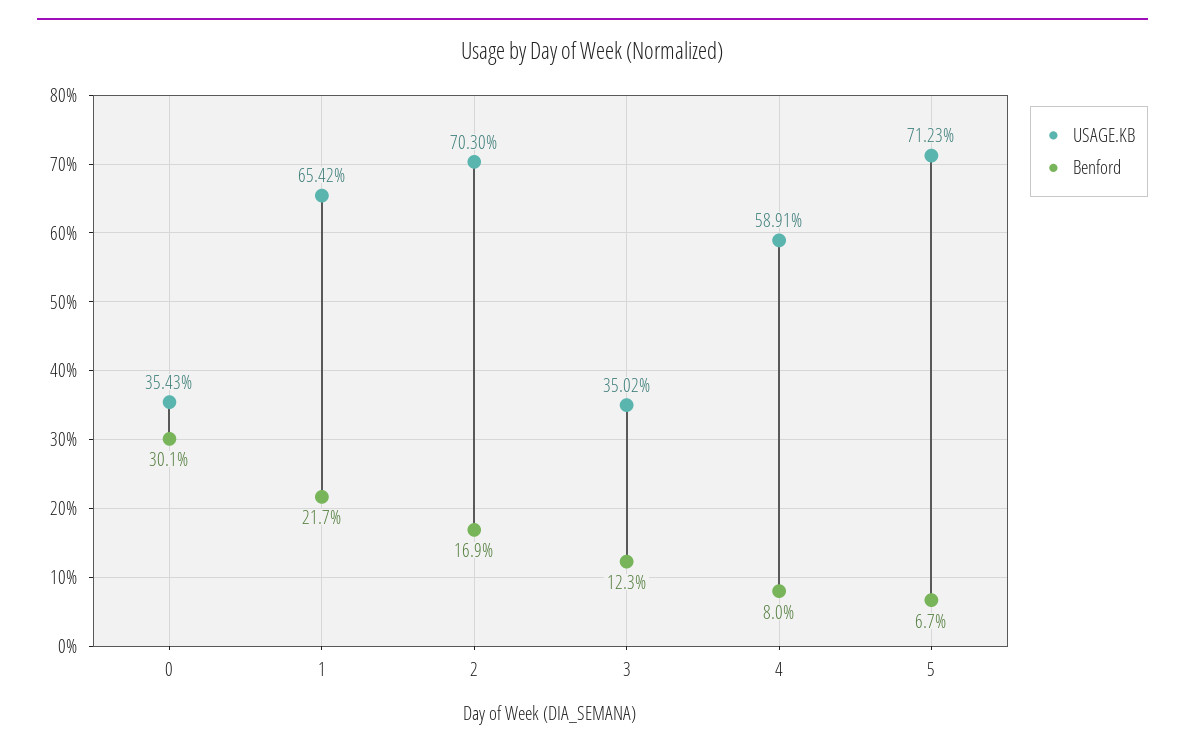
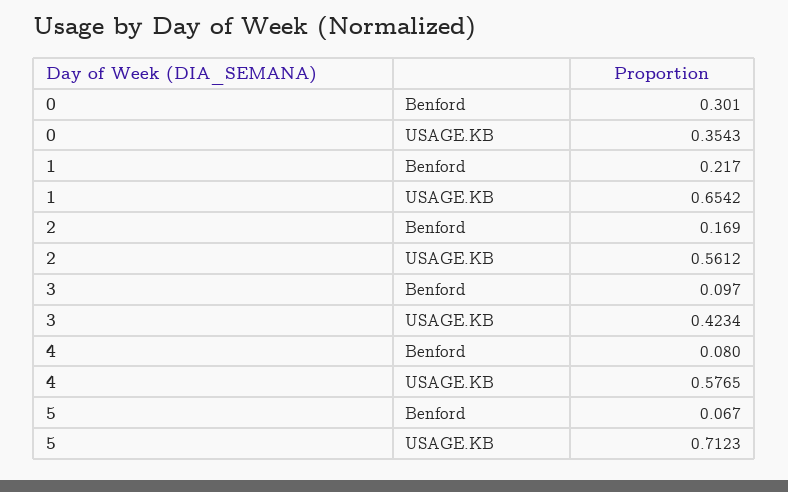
USAGE.KB, 2: 0.703 -> 0.5612
USAGE.KB, 3: 0.3502 -> 0.4234
Benford, 3: 0.123 -> 0.097
USAGE.KB, 4: 0.5891 -> 0.5765

